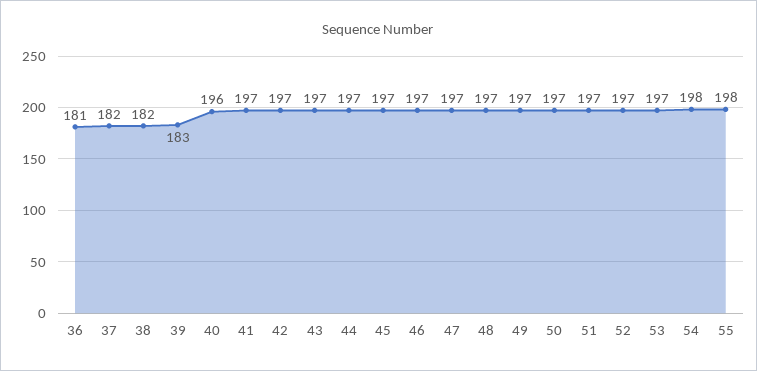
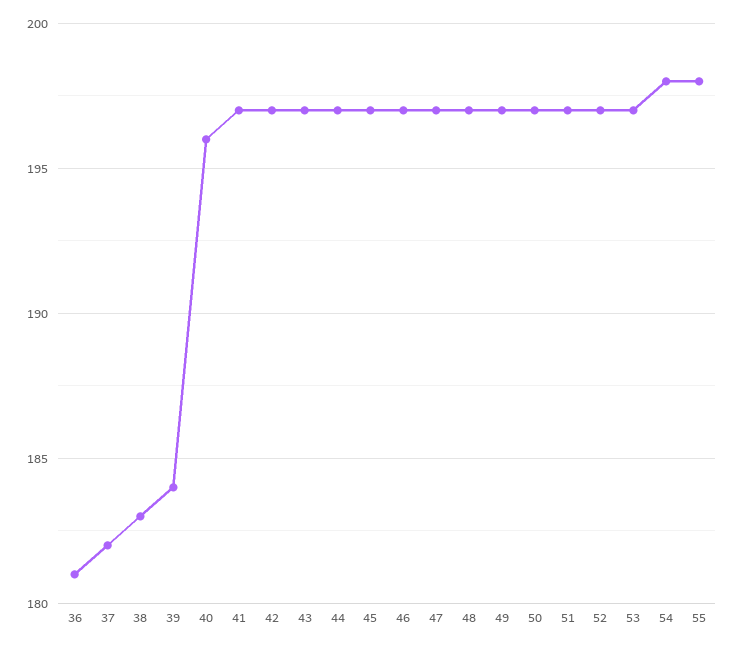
38: 182 -> 183
39: 183 -> 184

